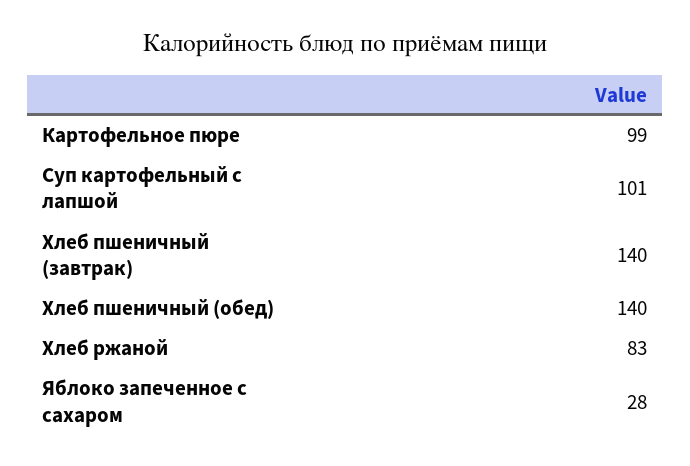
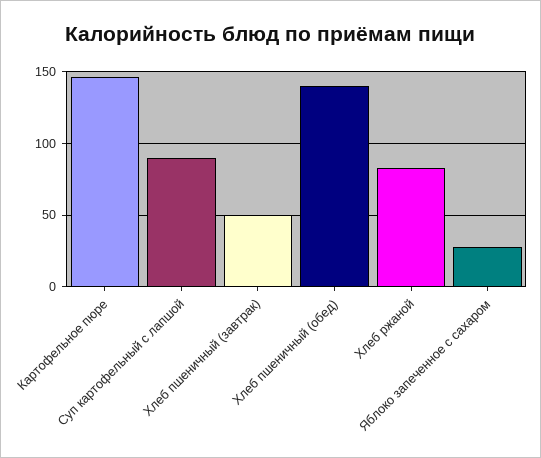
Картофельное пюре: 99 -> 145
Суп картофельный с лапшой: 101 -> 90
Хлеб пшеничный (завтрак): 140 -> 50

